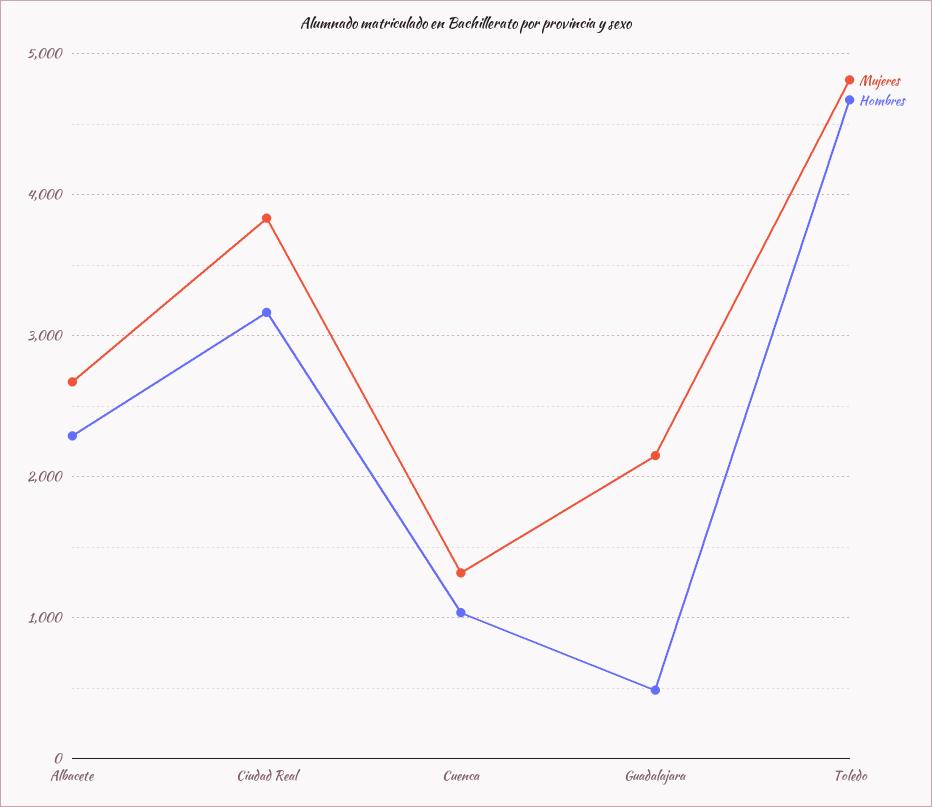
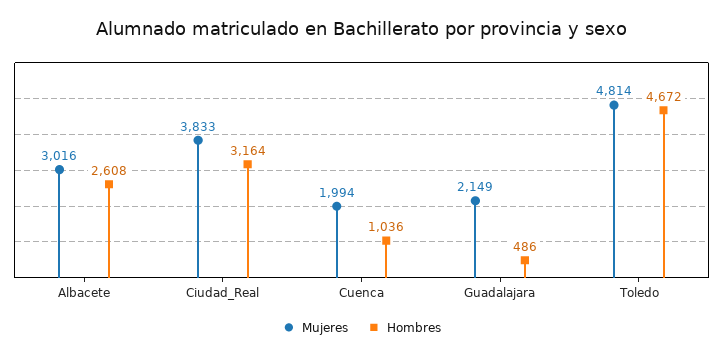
Mujeres, Albacete: 2700 -> 3016
Hombres, Albacete: 2300 -> 2608
Mujeres, Cuenca: 1300 -> 1994

